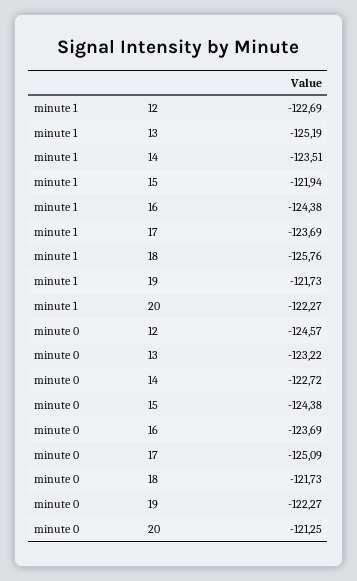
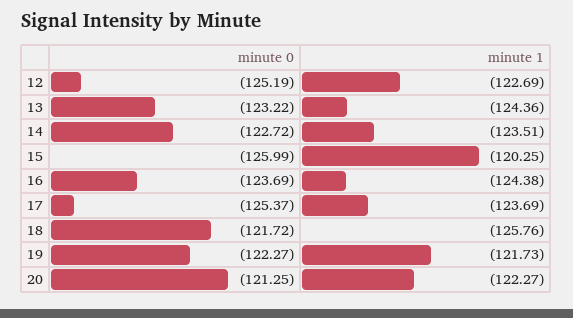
minute 1, 13: -125.19 -> -124.36
minute 1, 15: -121.94 -> -120.25
minute 0, 12: -124.57 -> -125.19
minute 0, 15: -124.38 -> -125.99
minute 0, 17: -125.09 -> -125.37
minute 0, 18: -121.73 -> -121.72

